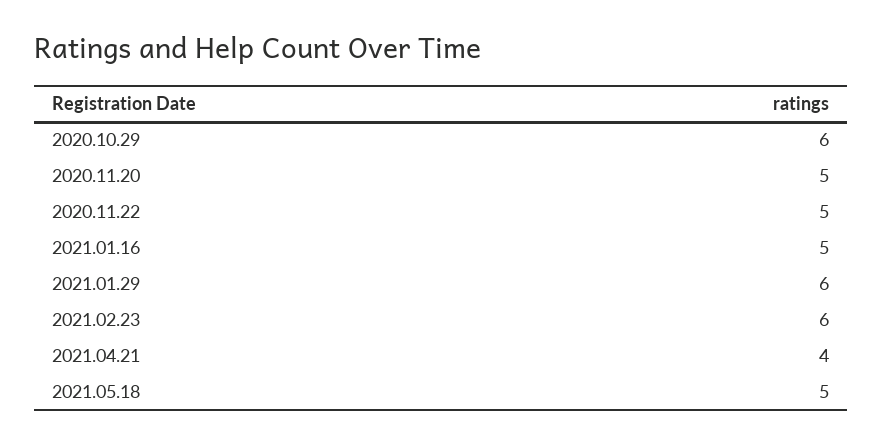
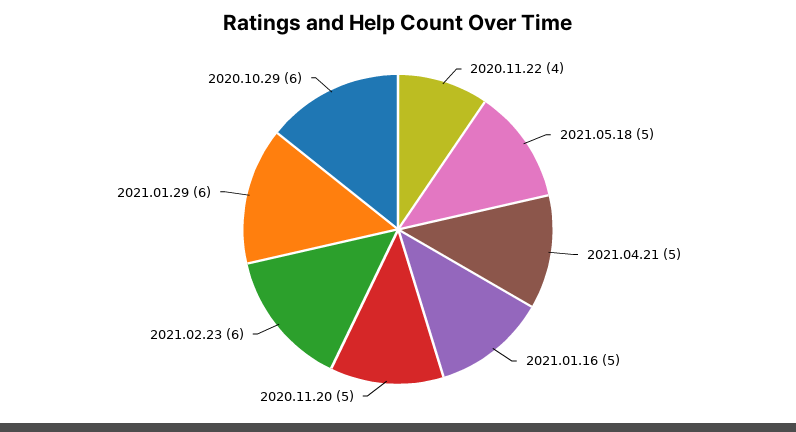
2020.11.22: 5 -> 4
2021.04.21: 4 -> 5

